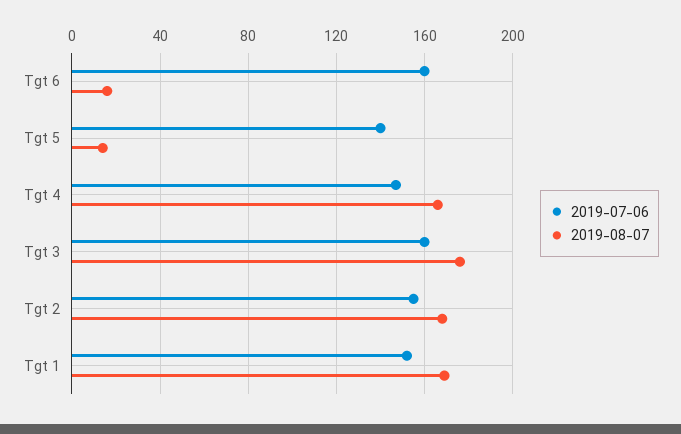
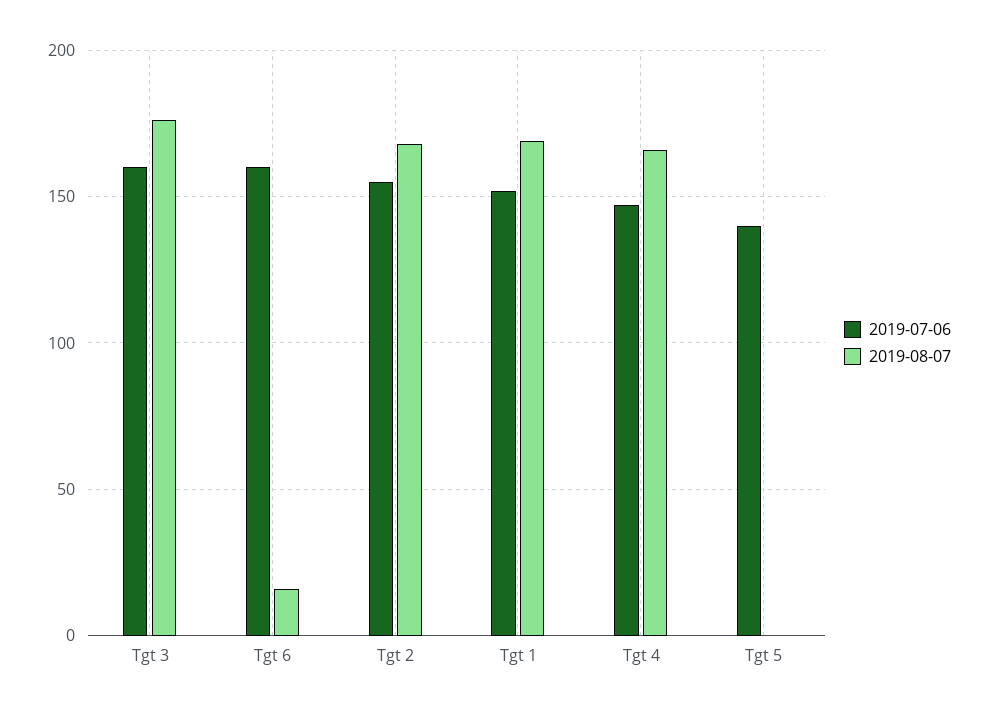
2019-08-07, Tgt 5: 15 -> 0

